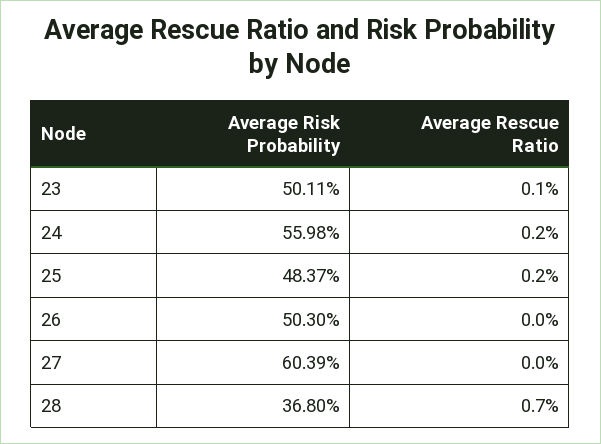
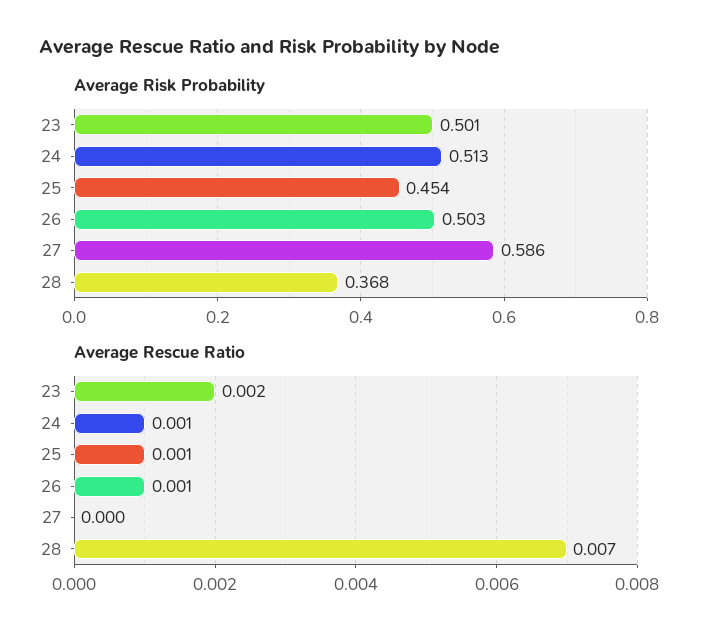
Average Rescue Ratio, 23: 0.001 -> 0.002
Average Risk Probability, 24: 0.5598 -> 0.513
Average Rescue Ratio, 24: 0.002 -> 0.001
Average Risk Probability, 25: 0.4837 -> 0.454
Average Rescue Ratio, 25: 0.002 -> 0.001
Average Rescue Ratio, 26: 0 -> 0.001
Average Risk Probability, 27: 0.6039 -> 0.586

